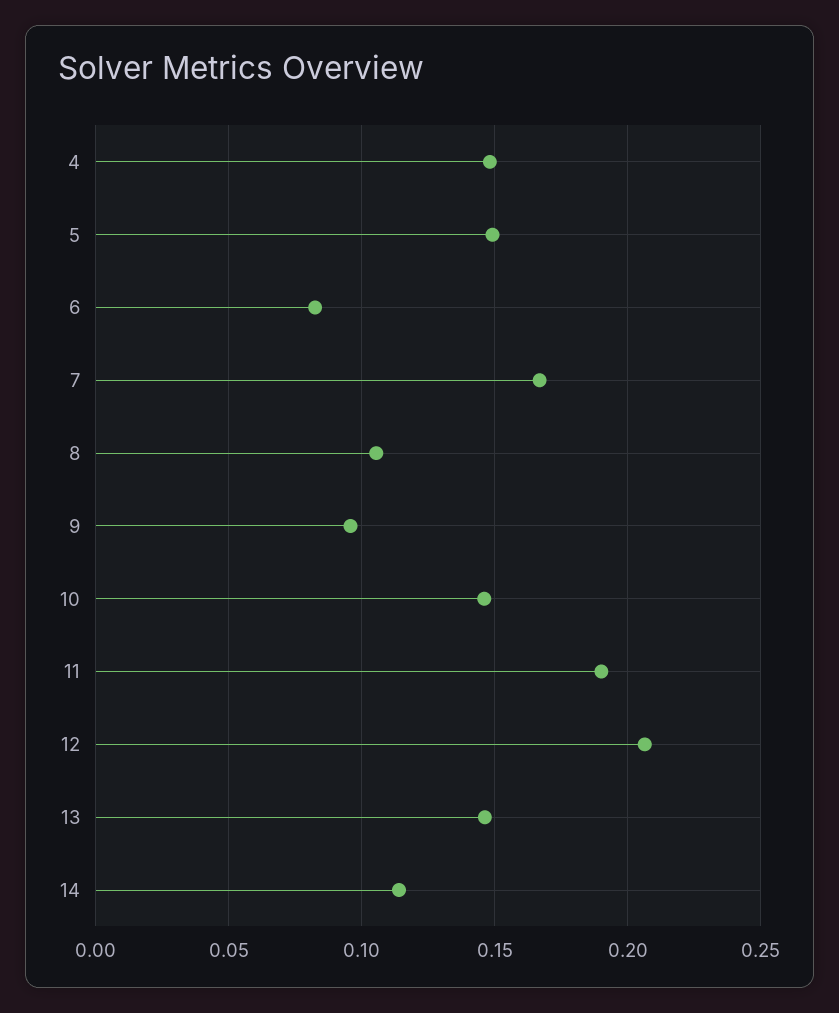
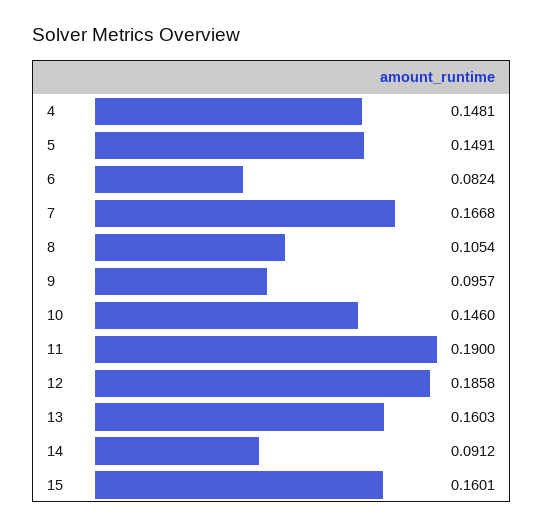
12: 0.205 -> 0.1858
13: 0.145 -> 0.1603
14: 0.115 -> 0.0912
15: none -> 0.1601

